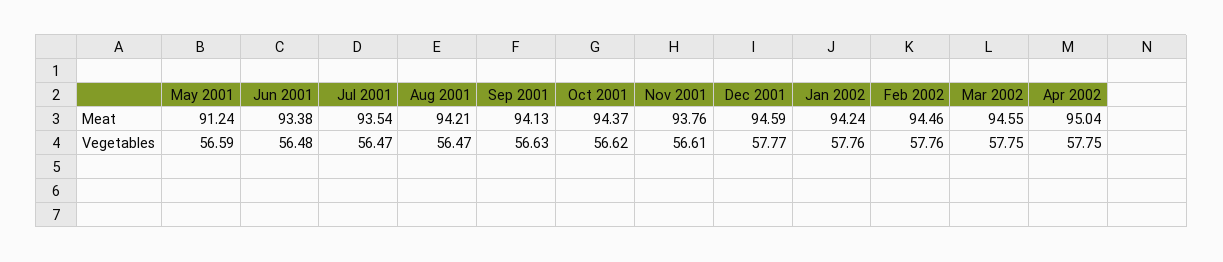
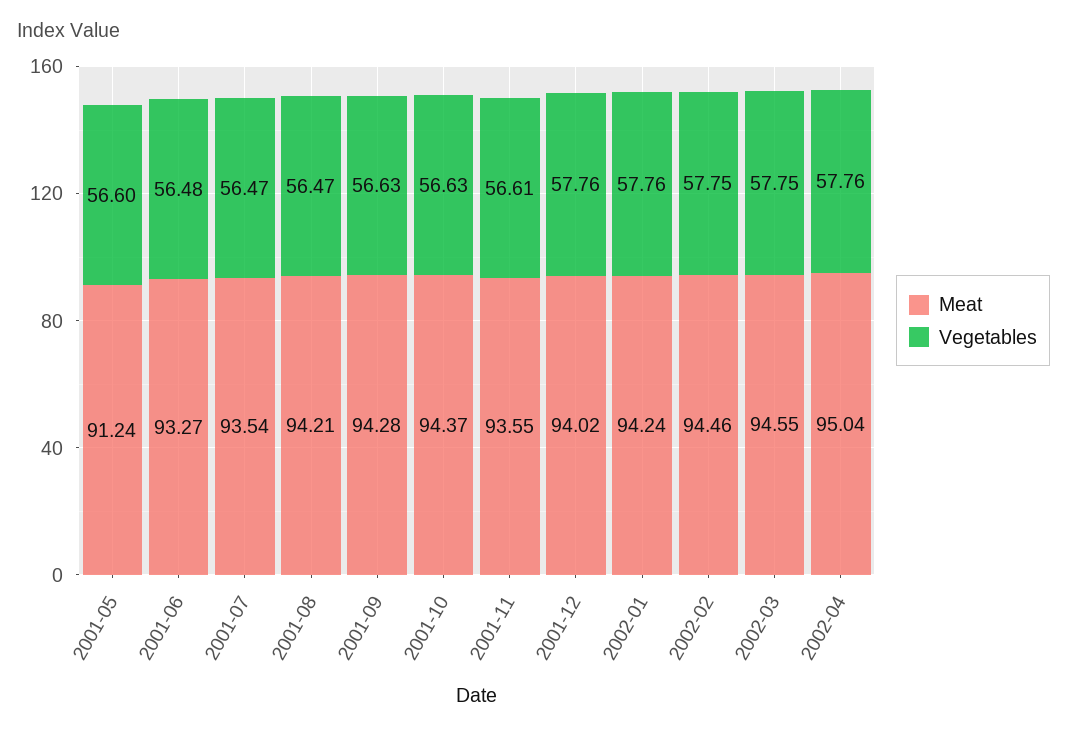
Meat, Jun 2001: 93.38 -> 93.27
Meat, Sep 2001: 94.13 -> 94.28
Meat, Nov 2001: 93.76 -> 93.55
Meat, Dec 2001: 94.59 -> 94.02
Vegetables, May 2001: 56.59 -> 56.6
Vegetables, Oct 2001: 56.62 -> 56.63
Vegetables, Dec 2001: 57.77 -> 57.76
Vegetables, Feb 2002: 57.76 -> 57.75
Vegetables, Apr 2002: 57.75 -> 57.76

